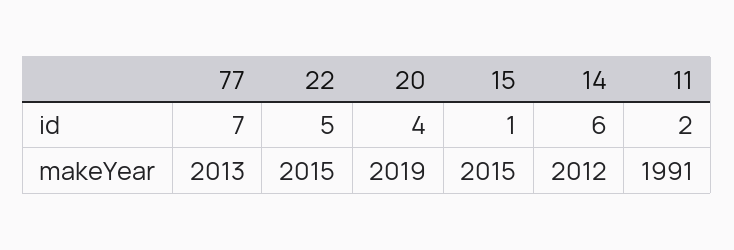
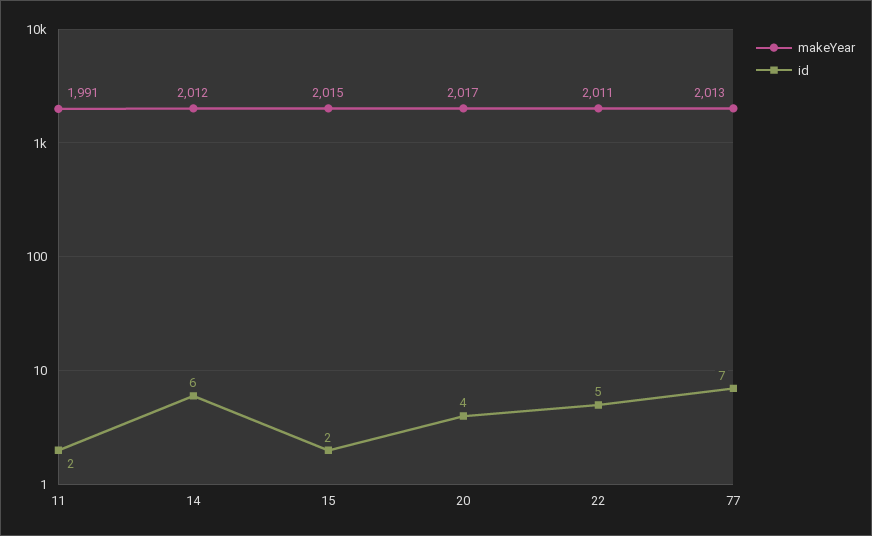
id, 15: 1 -> 2
makeYear, 22: 2015 -> 2011
makeYear, 20: 2019 -> 2017

